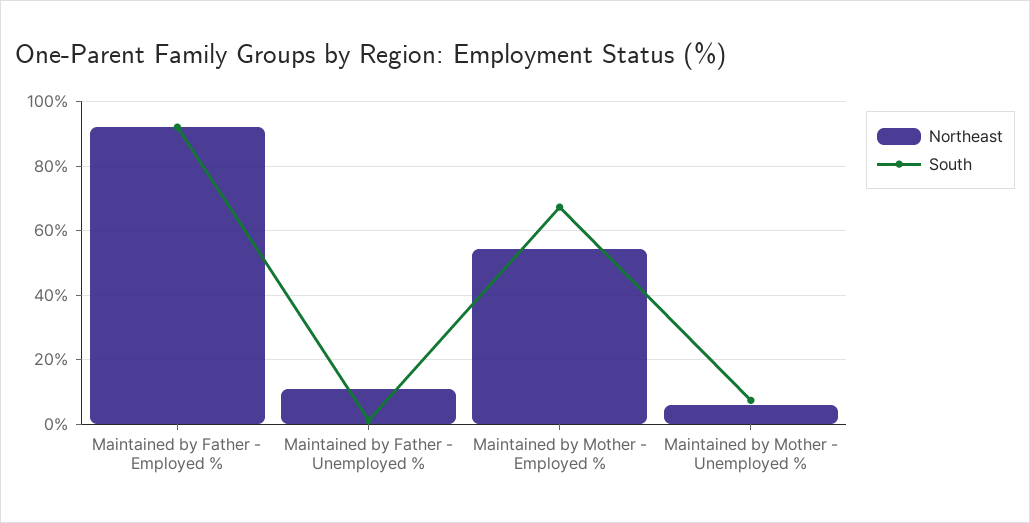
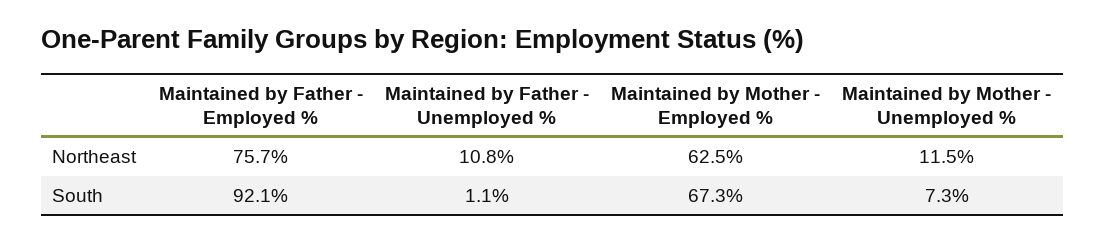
Northeast, Maintained by Father - Employed %: 92 -> 75.7
Northeast, Maintained by Mother - Employed %: 54 -> 62.5
Northeast, Maintained by Mother - Unemployed %: 6 -> 11.5

